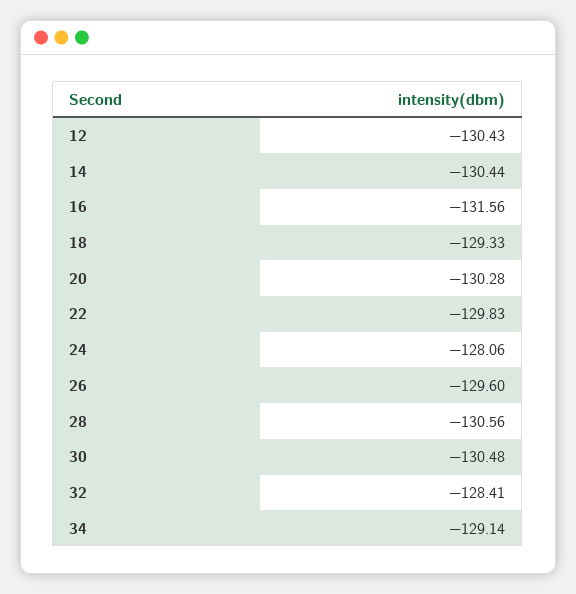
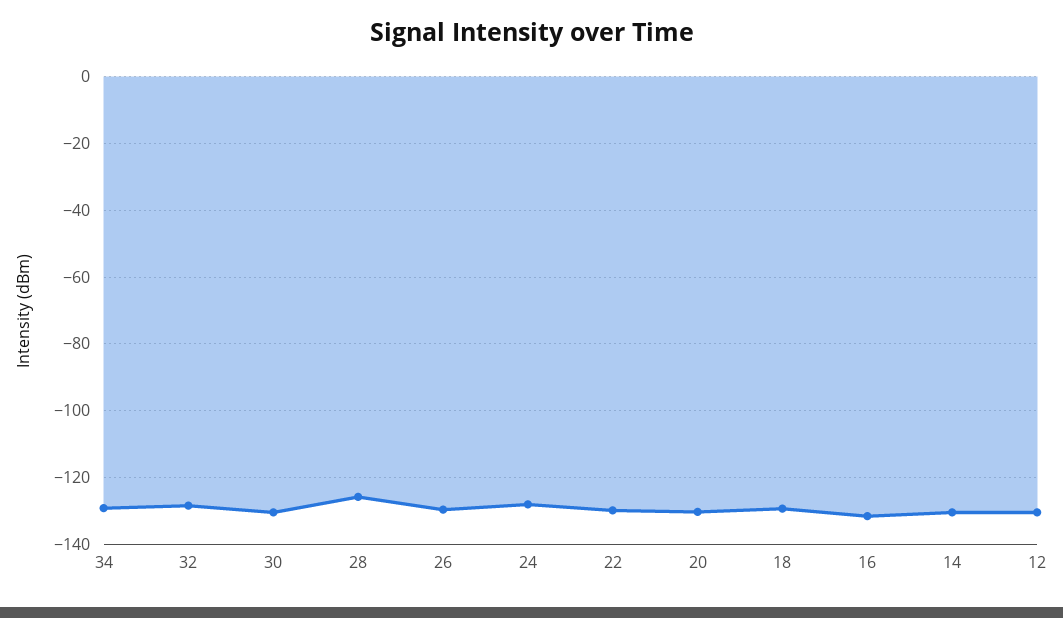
28: -130.56 -> -126

